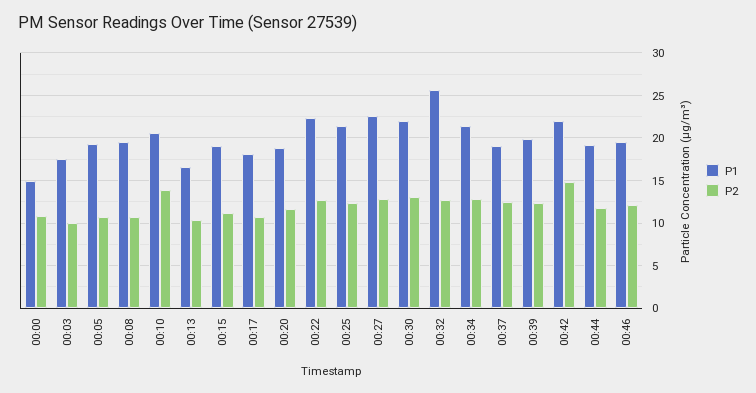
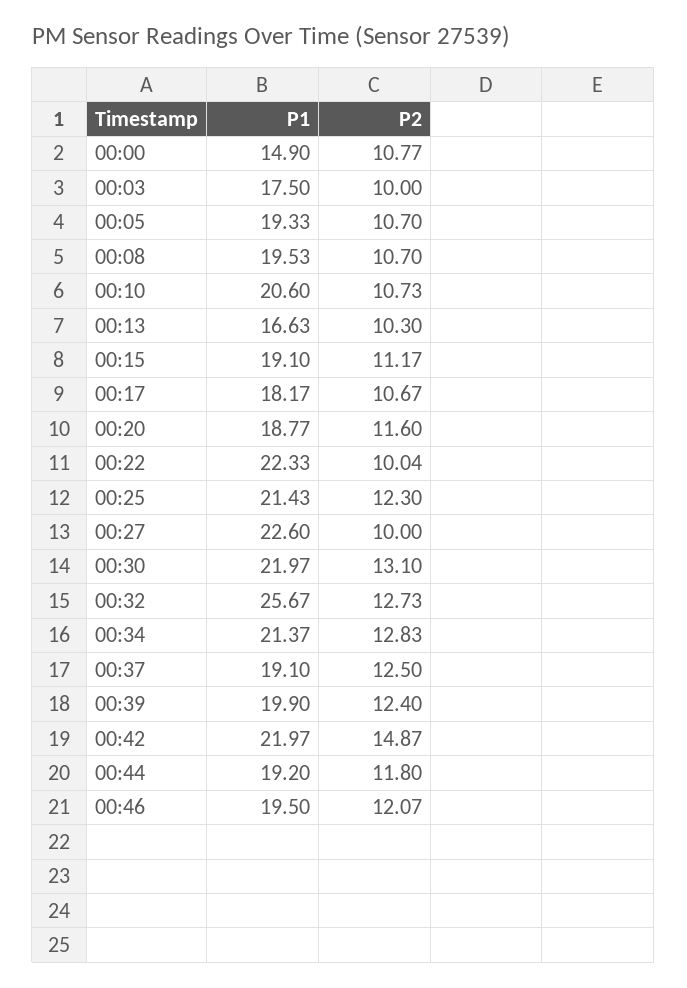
P2, 00:10: 14 -> 10.73
P2, 00:22: 13 -> 10.04
P2, 00:27: 13 -> 10

